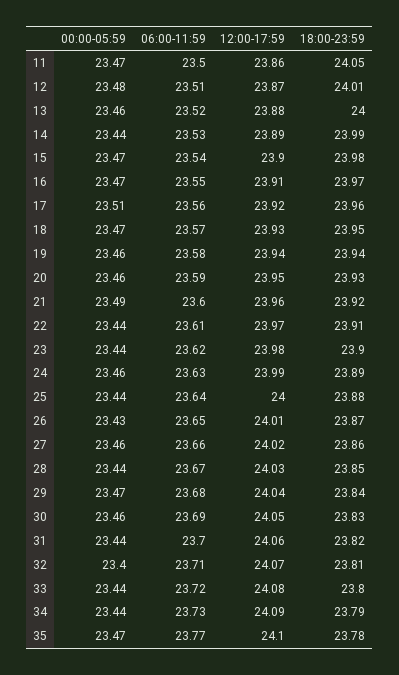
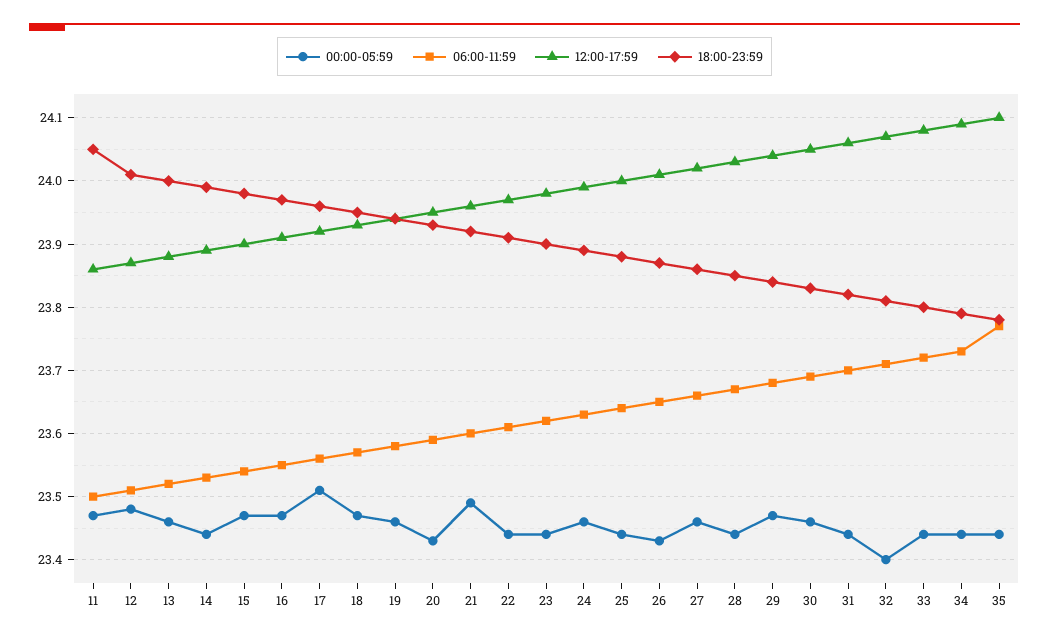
00:00-05:59, 20: 23.46 -> 23.43
00:00-05:59, 35: 23.47 -> 23.44

